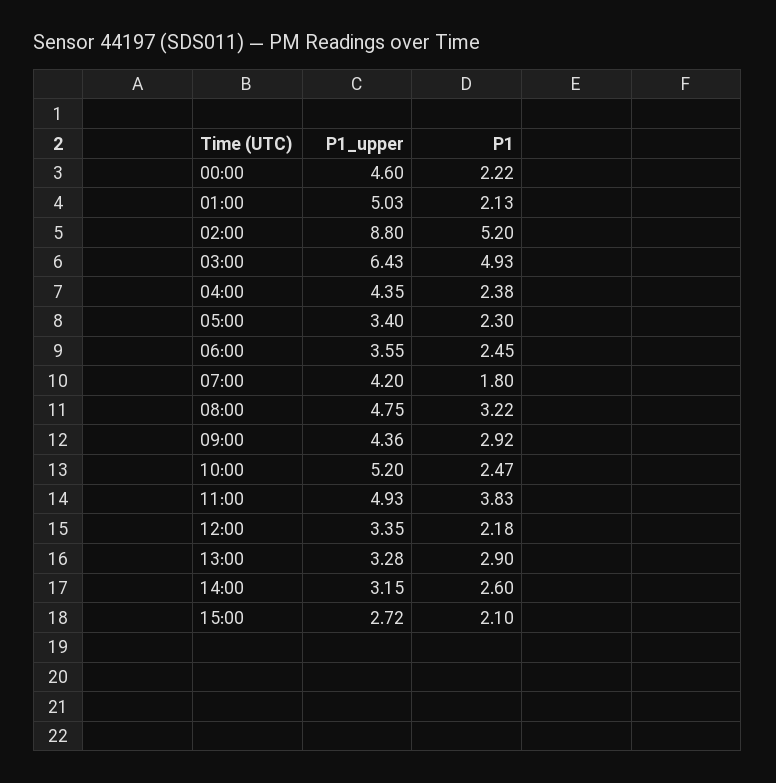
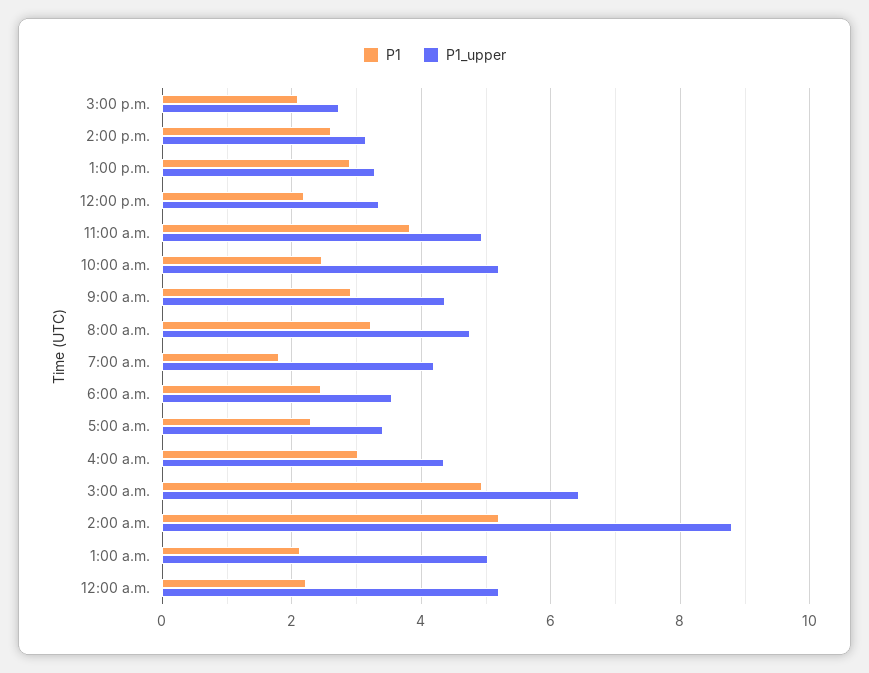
P1_upper, 00:00: 4.6 -> 5.2
P1, 04:00: 2.38 -> 3

